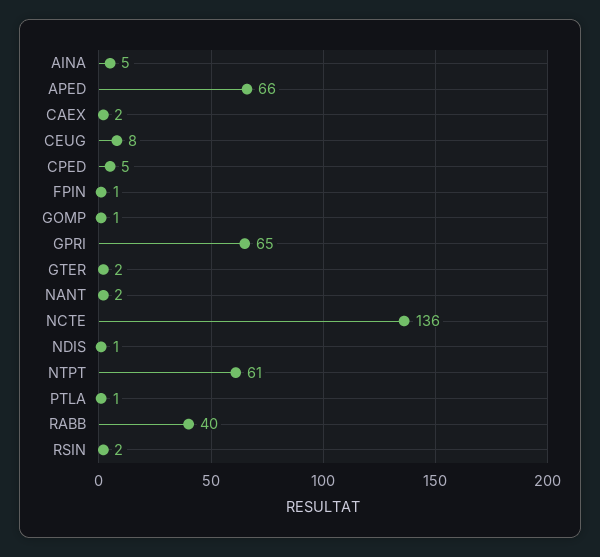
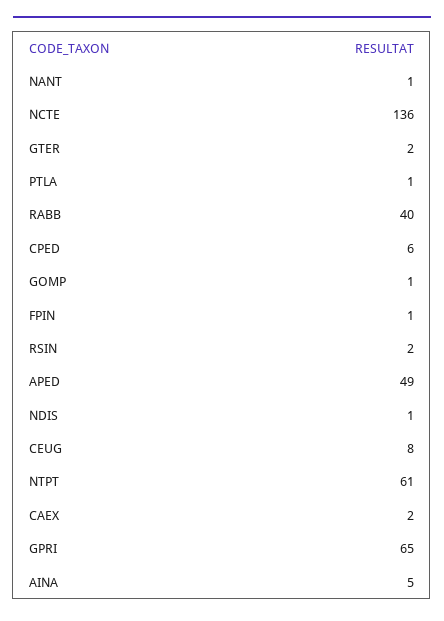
APED: 66 -> 49
CPED: 5 -> 6
NANT: 2 -> 1

